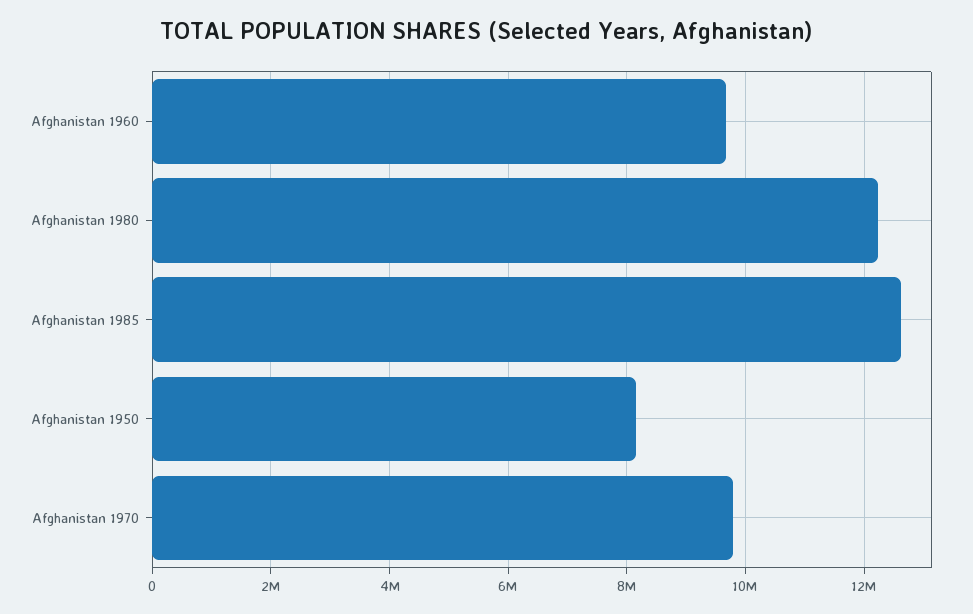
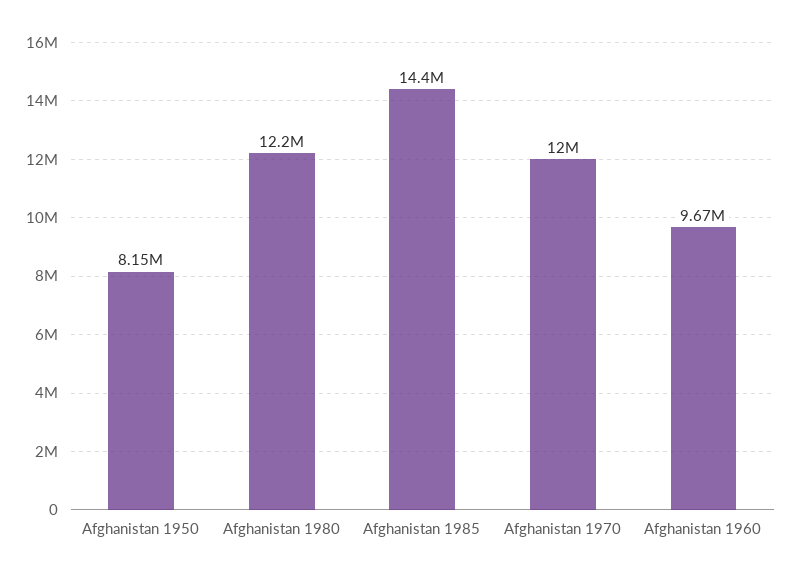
Afghanistan 1985: 12600000 -> 14400000
Afghanistan 1970: 9800000 -> 12000000

